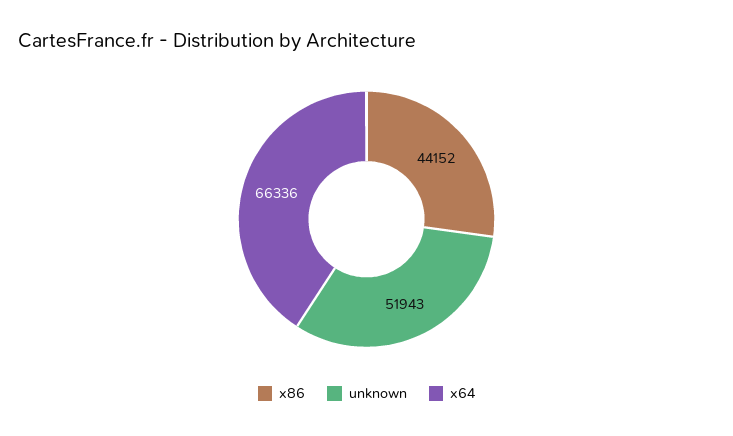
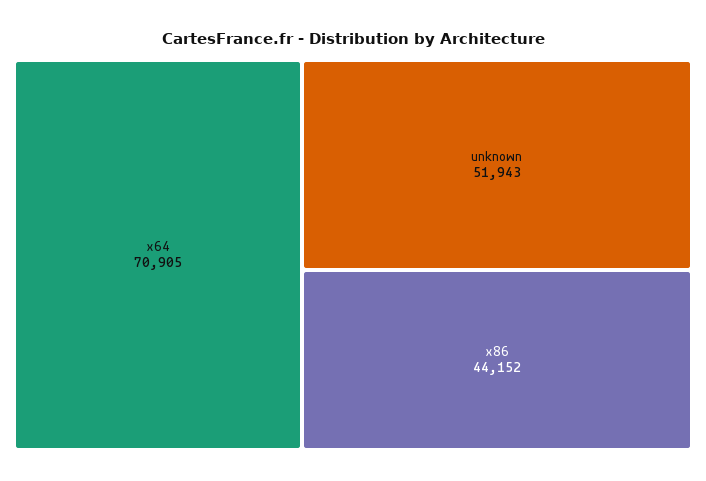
x64: 66336 -> 70905

